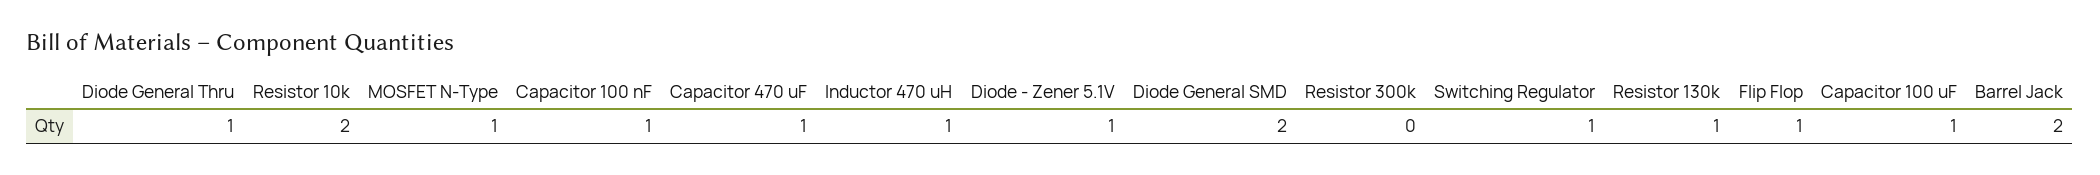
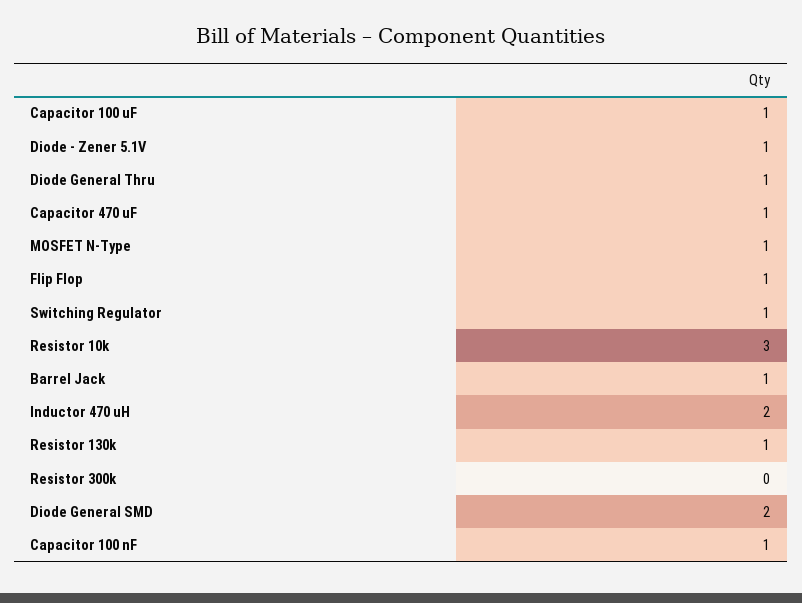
Resistor 10k: 2 -> 3
Inductor 470 uH: 1 -> 2
Barrel Jack: 2 -> 1

